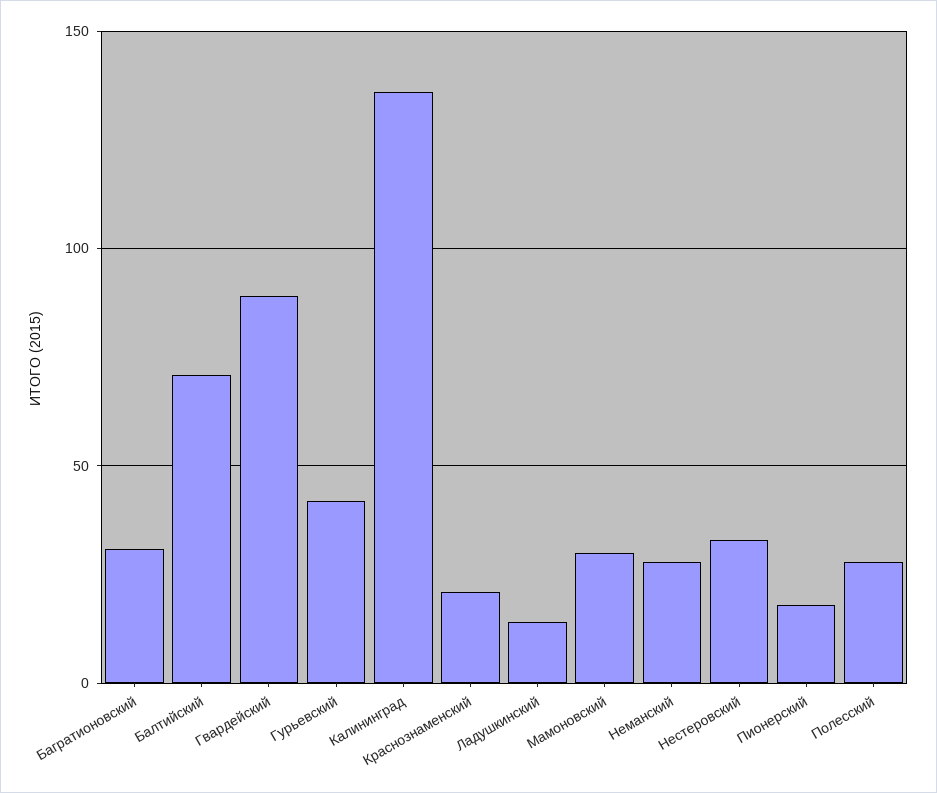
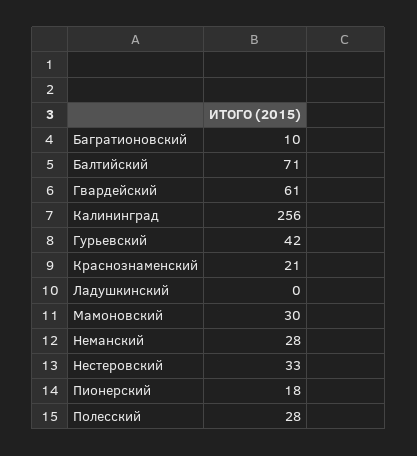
Багратионовский: 30 -> 10
Гвардейский: 90 -> 61
Калининград: 135 -> 256
Ладушкинский: 15 -> 0

